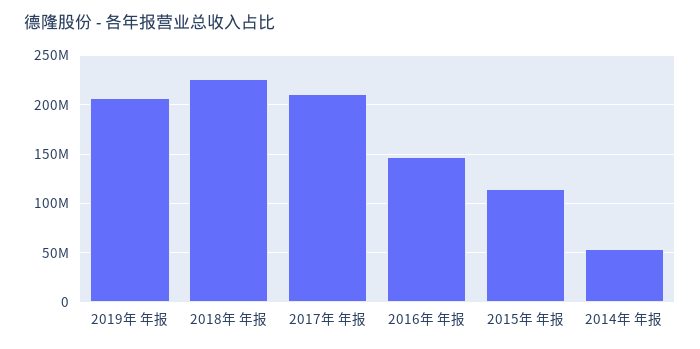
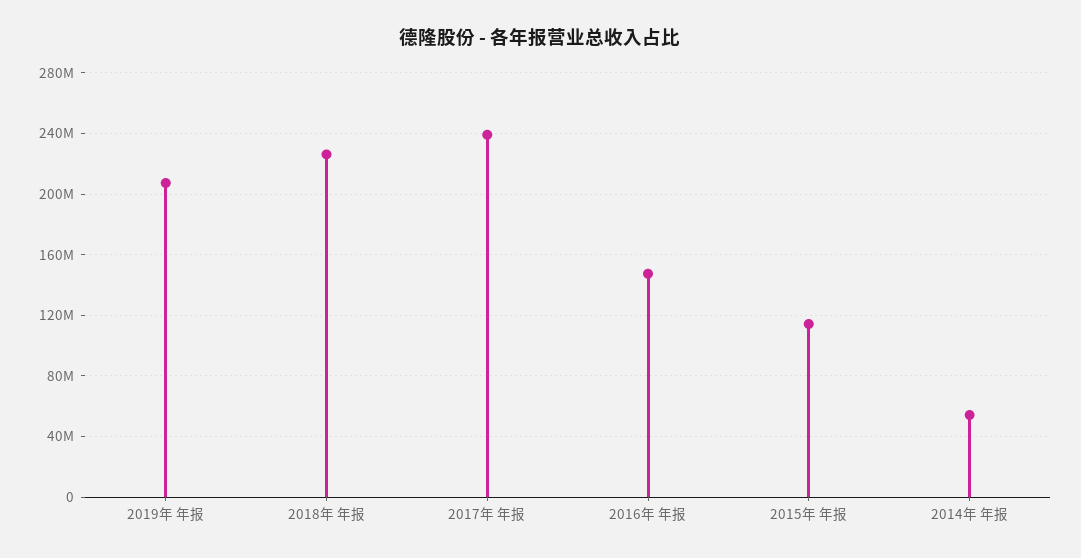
2017年 年报: 210000000 -> 240000000

